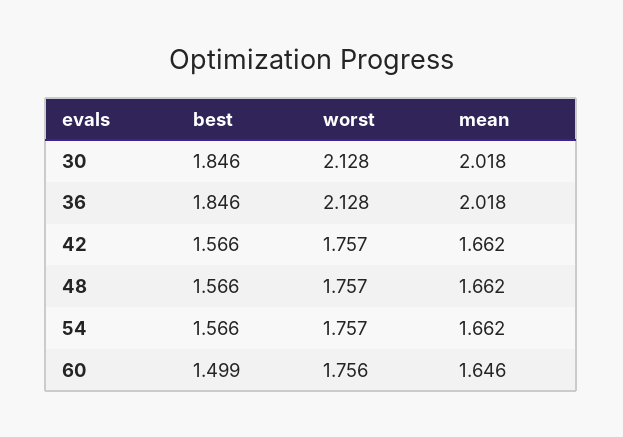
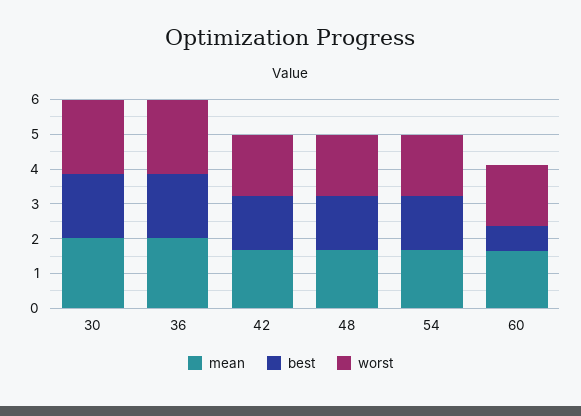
best, 60: 1.499 -> 0.75

